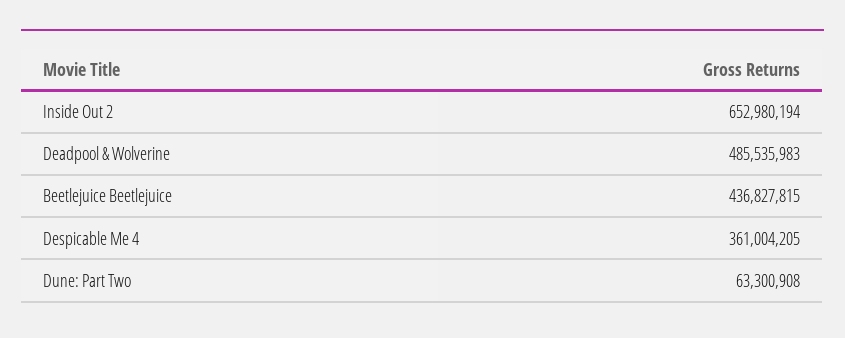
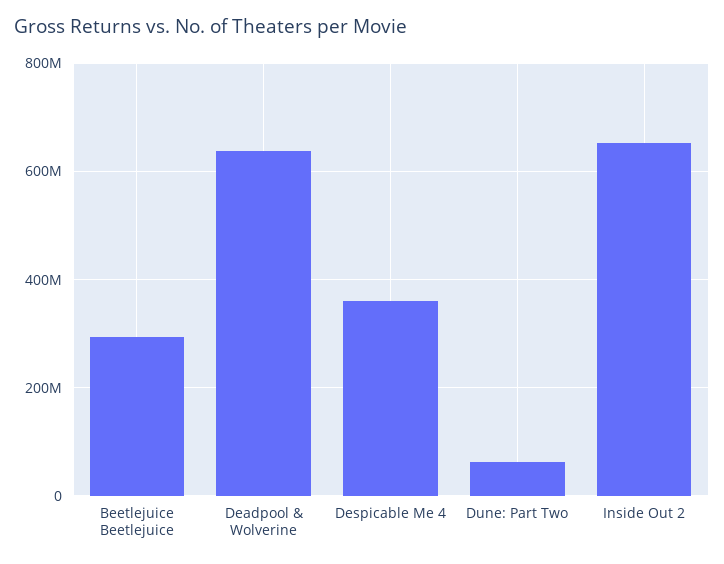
Deadpool & Wolverine: 485535983 -> 640000000
Beetlejuice Beetlejuice: 436827815 -> 300000000

